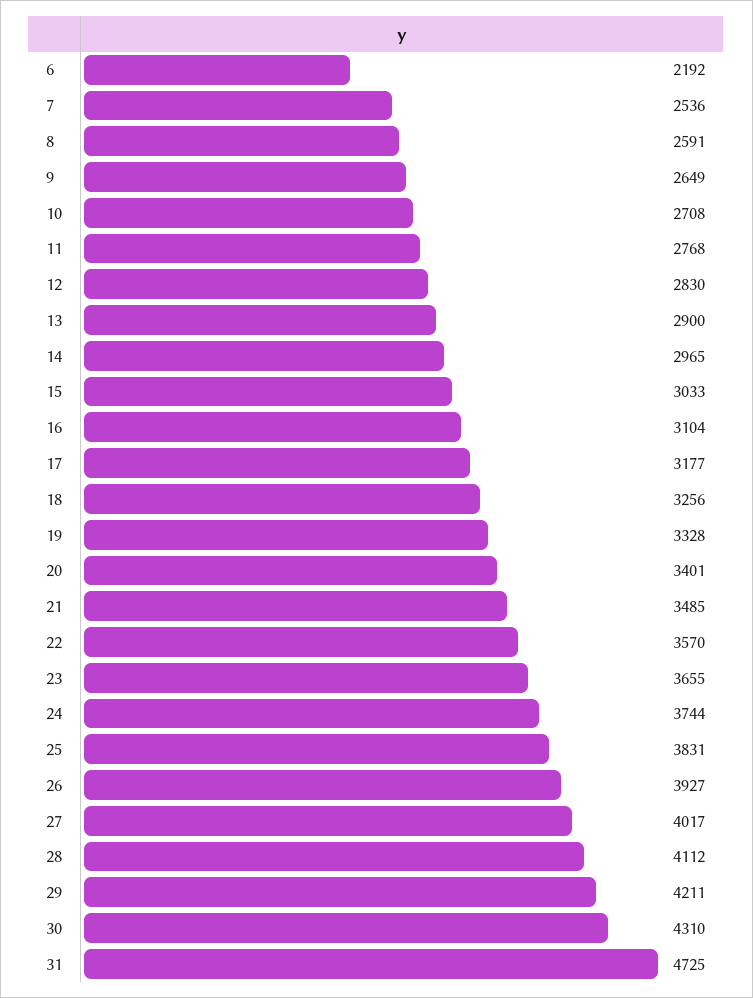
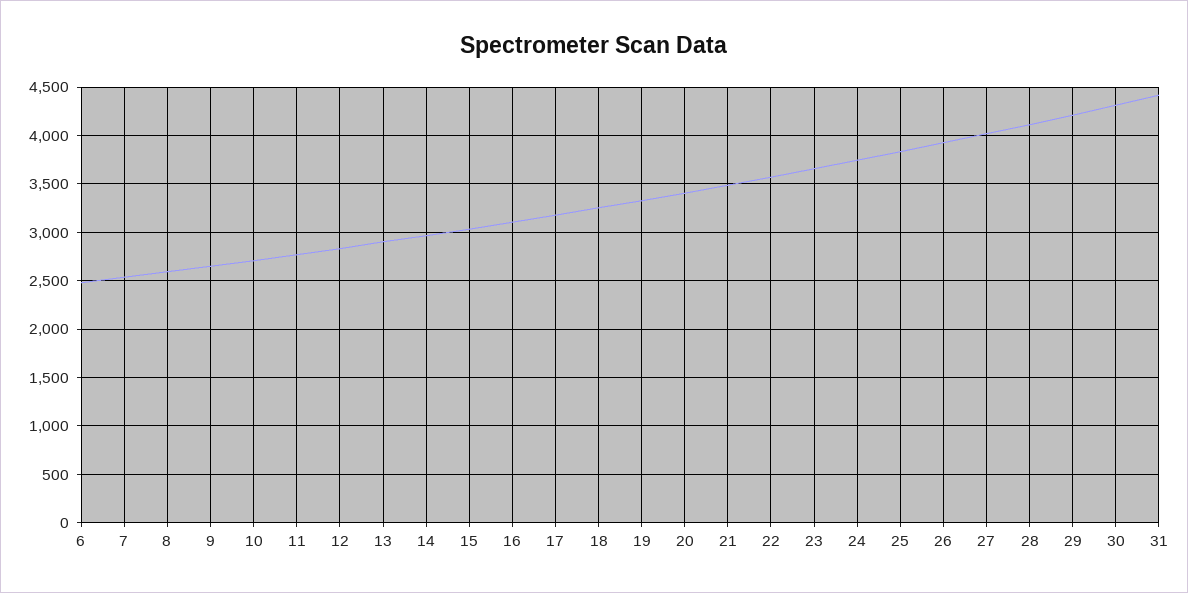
6: 2192 -> 2500
31: 4725 -> 4400

